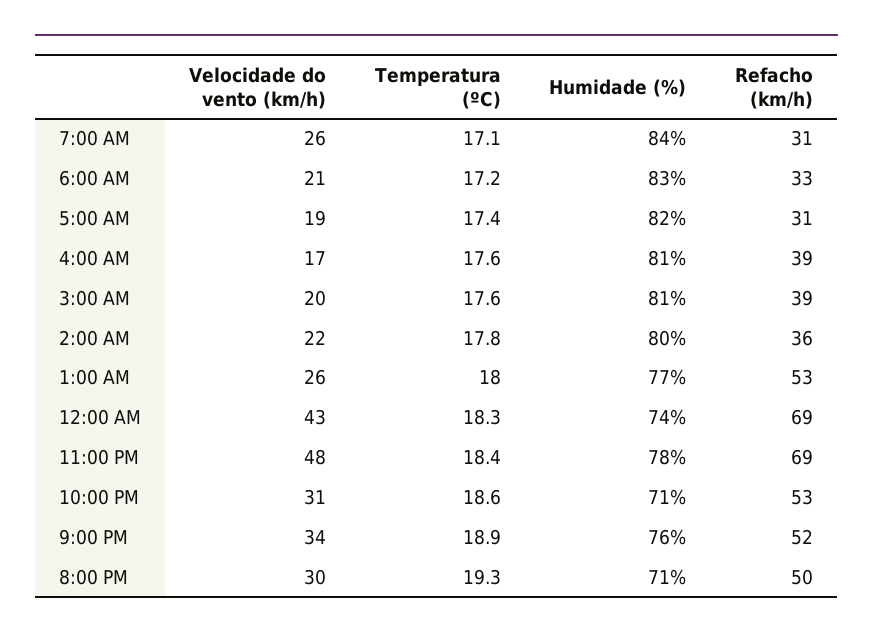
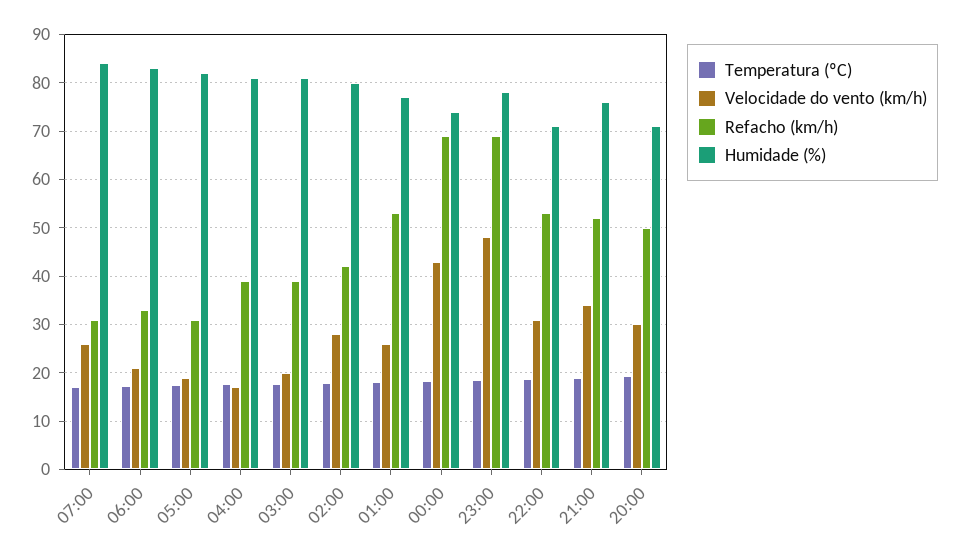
Velocidade do vento (km/h), 2:00 AM: 22 -> 28
Refacho (km/h), 2:00 AM: 36 -> 42

